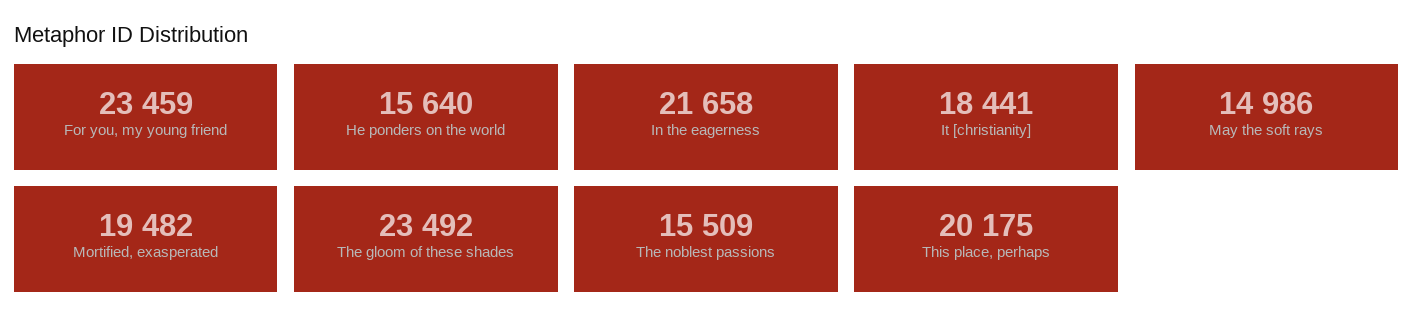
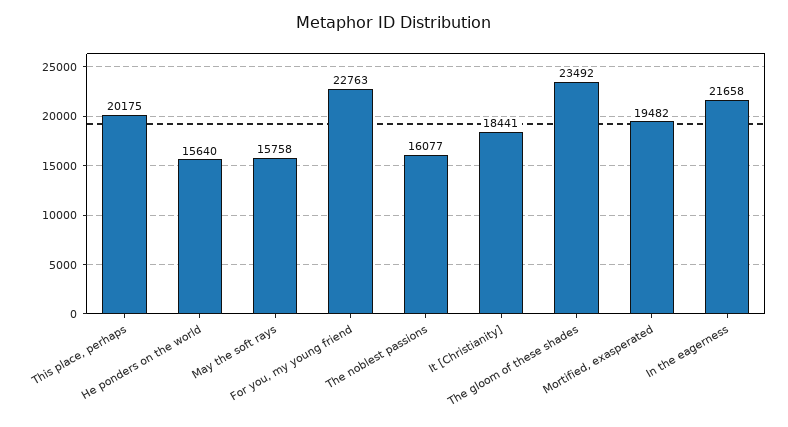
For you, my young friend: 23459 -> 22763
May the soft rays: 14986 -> 15758
The noblest passions: 15509 -> 16077

